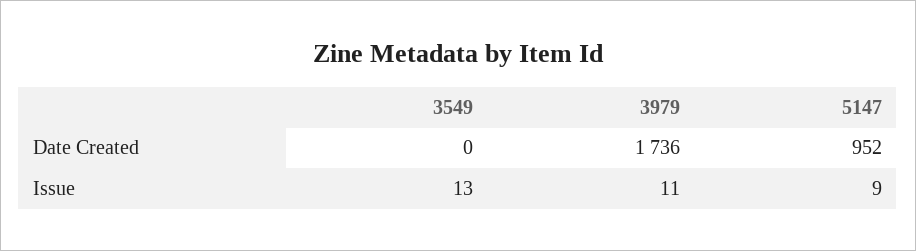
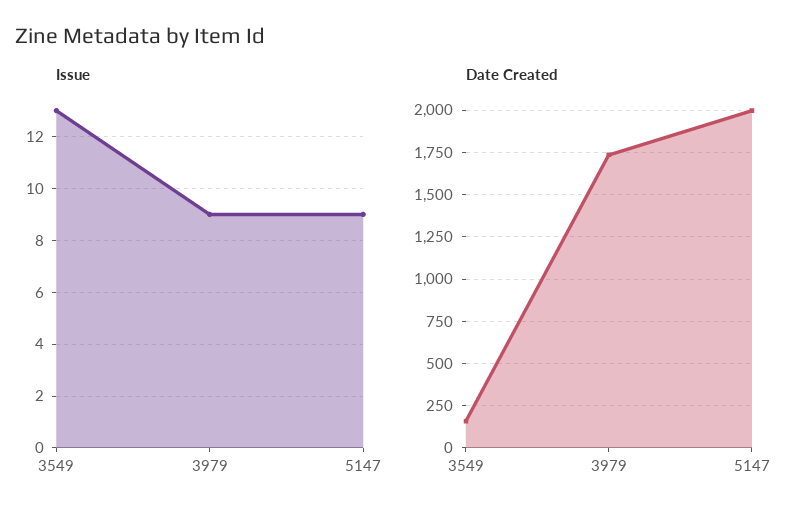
Date Created, 3549: 0 -> 150
Date Created, 5147: 952 -> 2000
Issue, 3979: 11 -> 9

